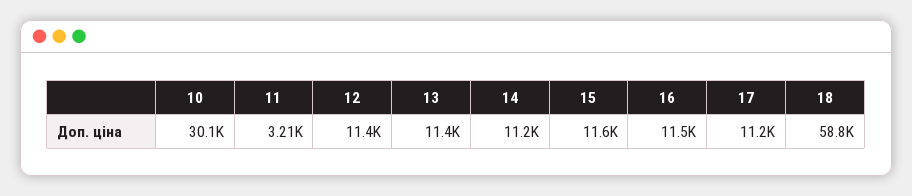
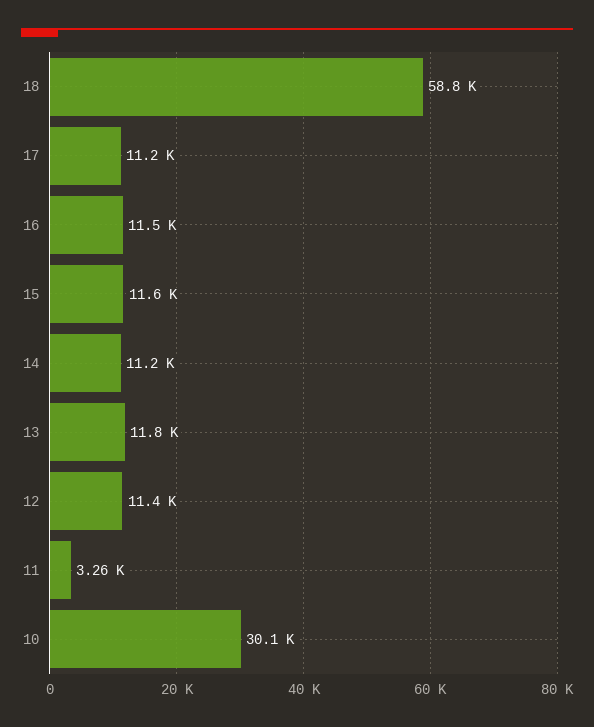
11: 3210 -> 3260
13: 11400 -> 11800

